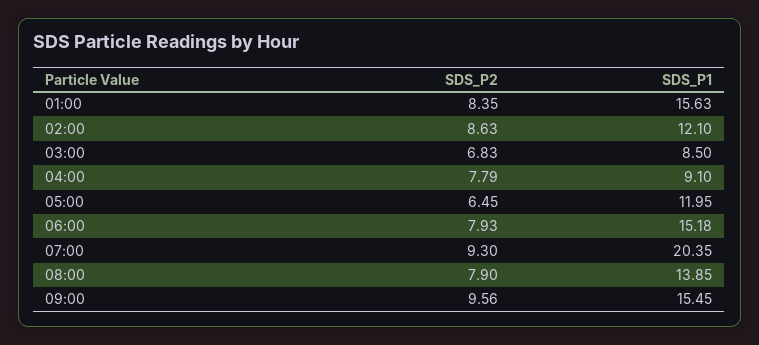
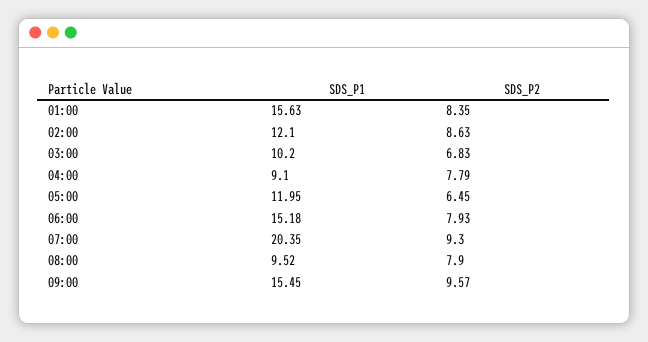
SDS_P1, 03:00: 8.5 -> 10.2
SDS_P1, 08:00: 13.85 -> 9.52
SDS_P2, 09:00: 9.56 -> 9.57

